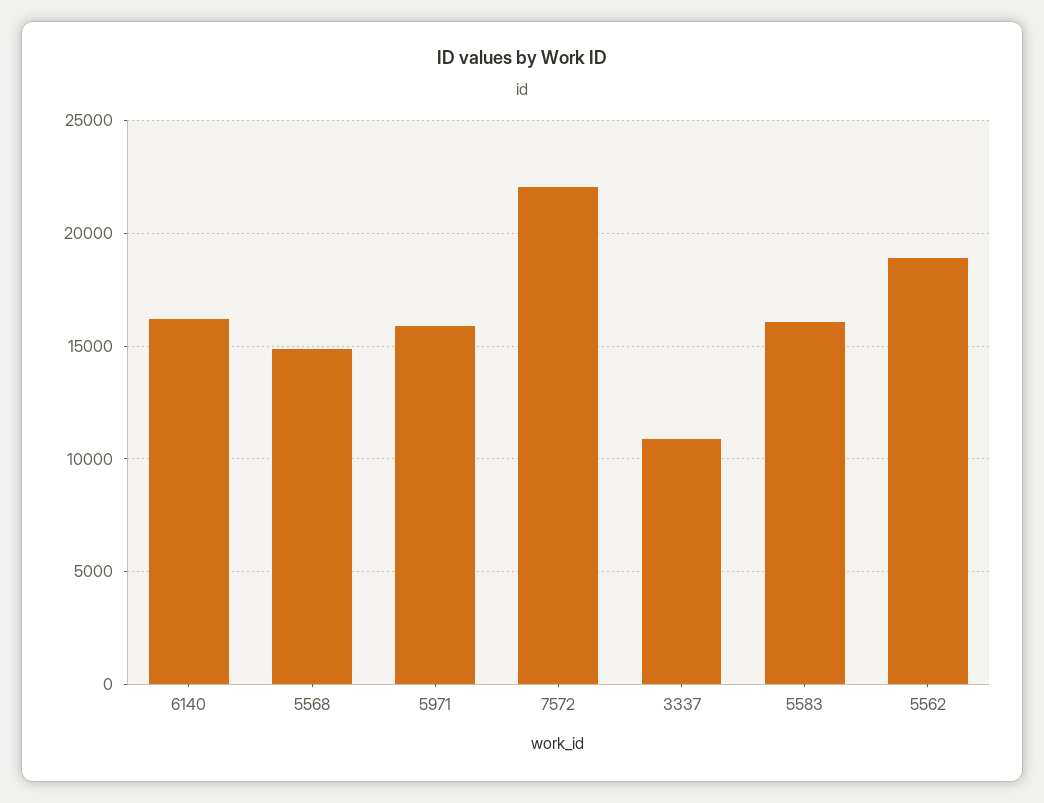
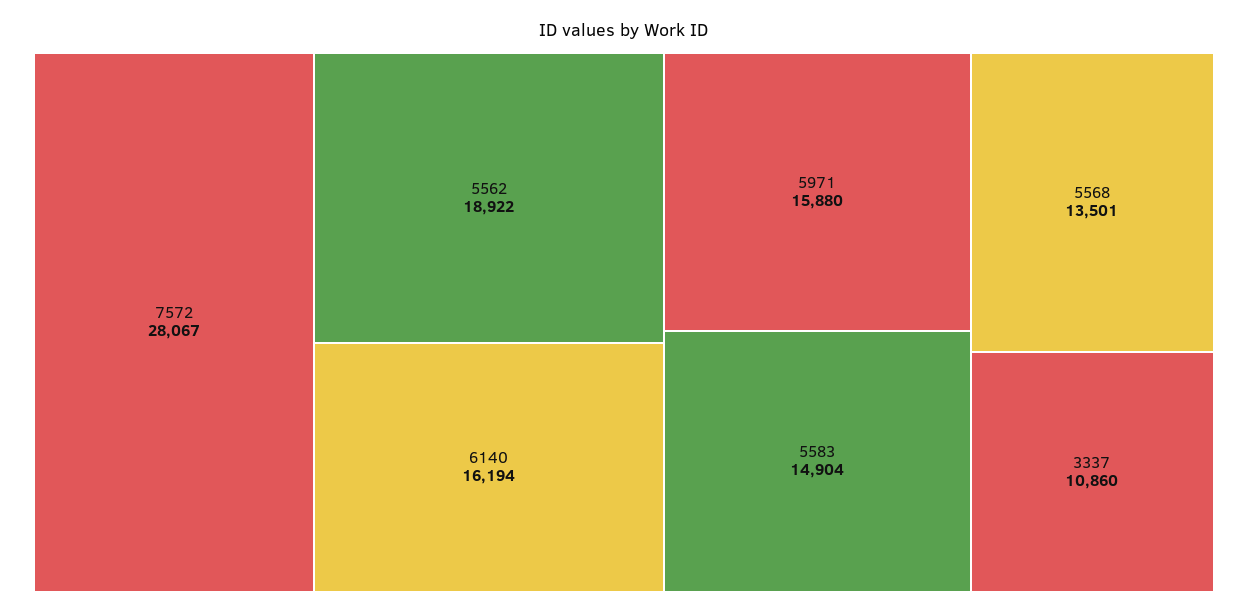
5568: 15000 -> 13501
7572: 22000 -> 28067
5583: 16000 -> 14904

